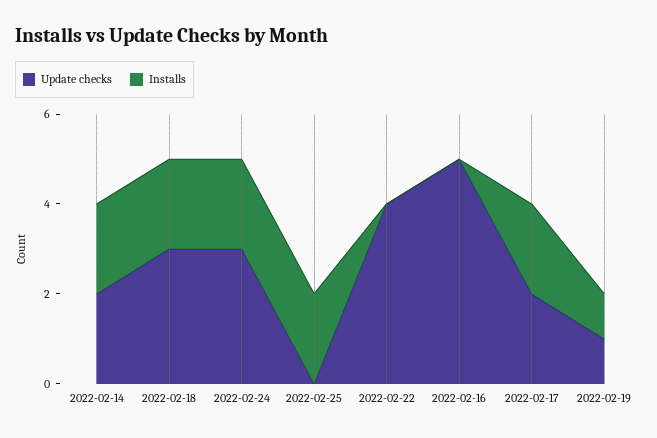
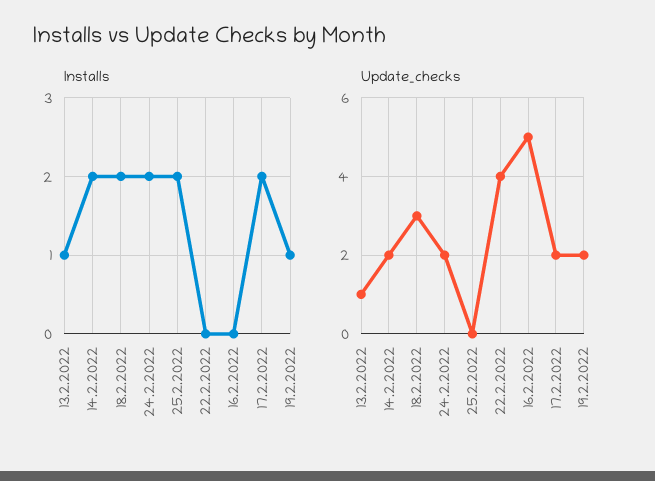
Update checks, 2022-02-24: 3 -> 2
Update checks, 2022-02-19: 1 -> 2
Installs, 13.2.2022: none -> 1
Update checks, 13.2.2022: none -> 1

